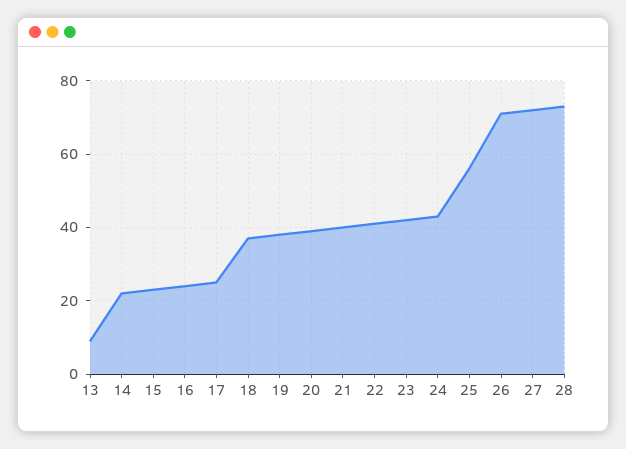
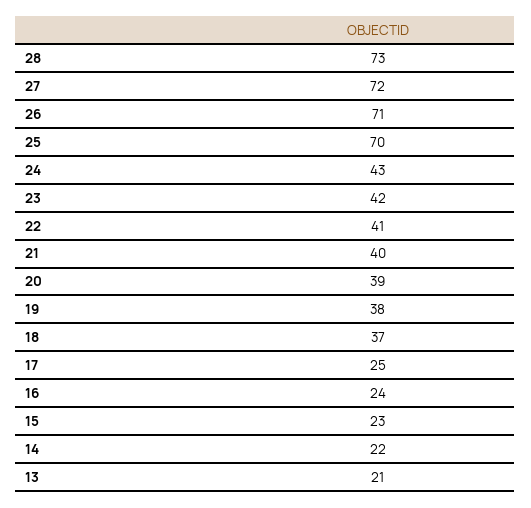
13: 10 -> 21
25: 55 -> 70

